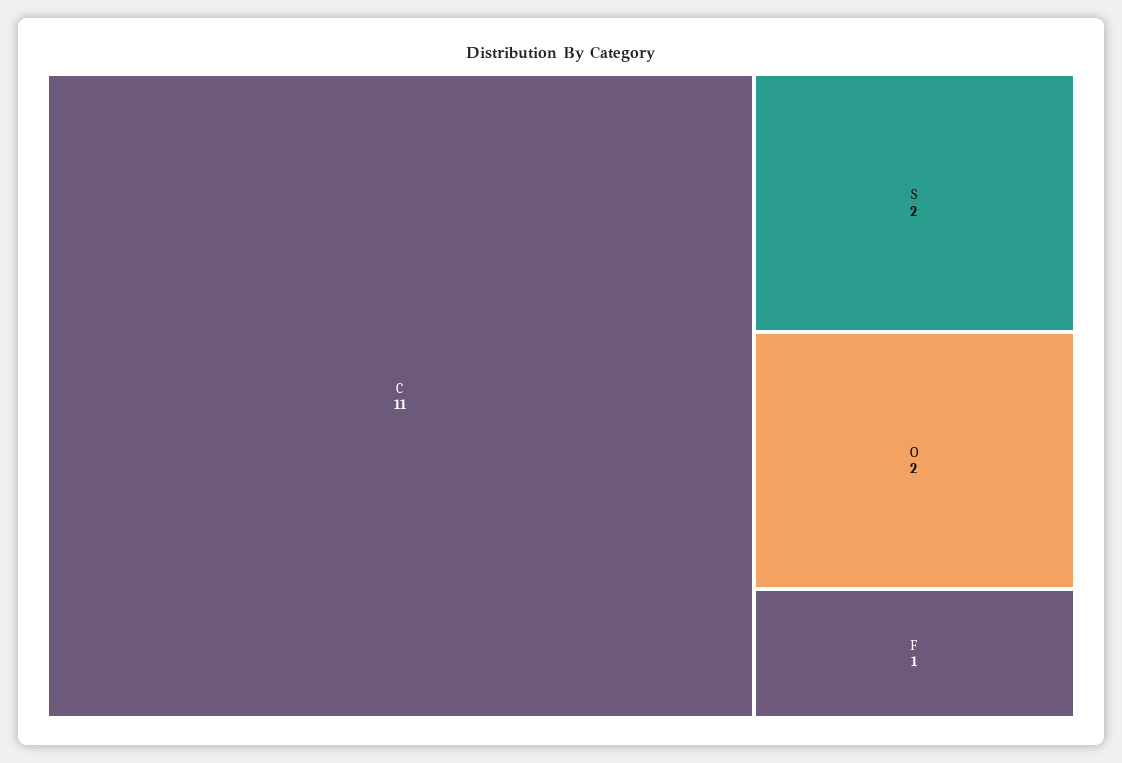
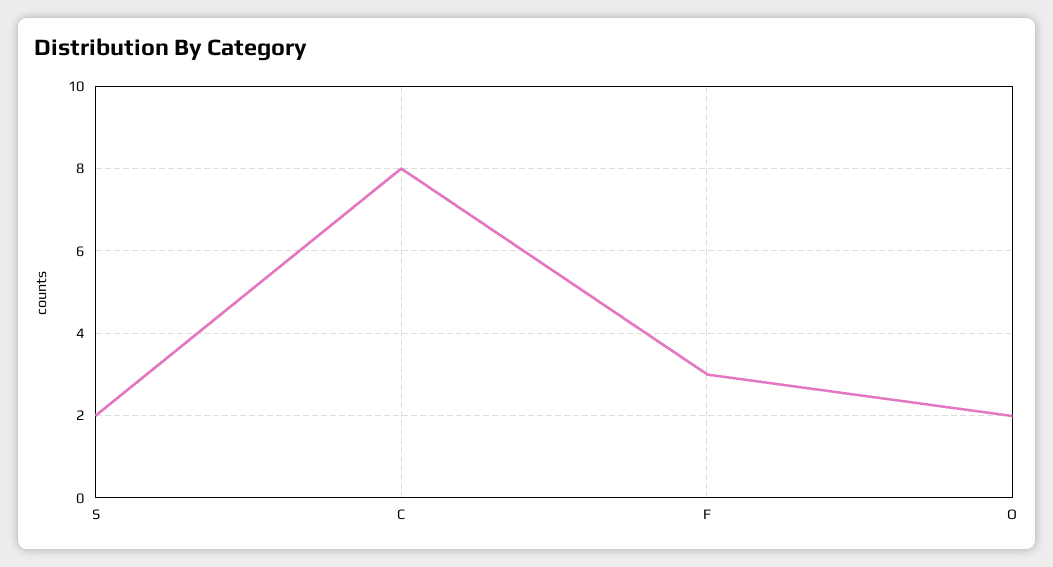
C: 11 -> 8
F: 1 -> 3

